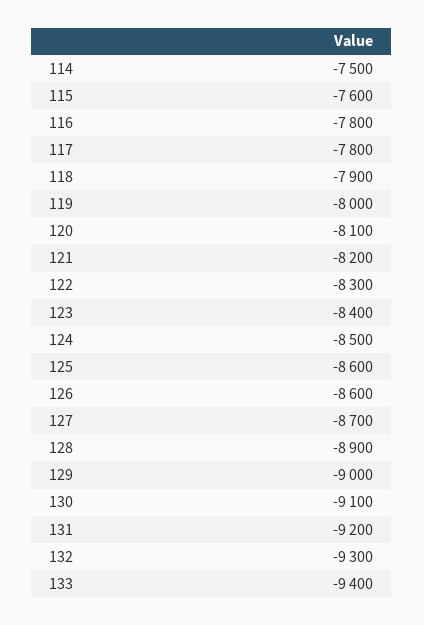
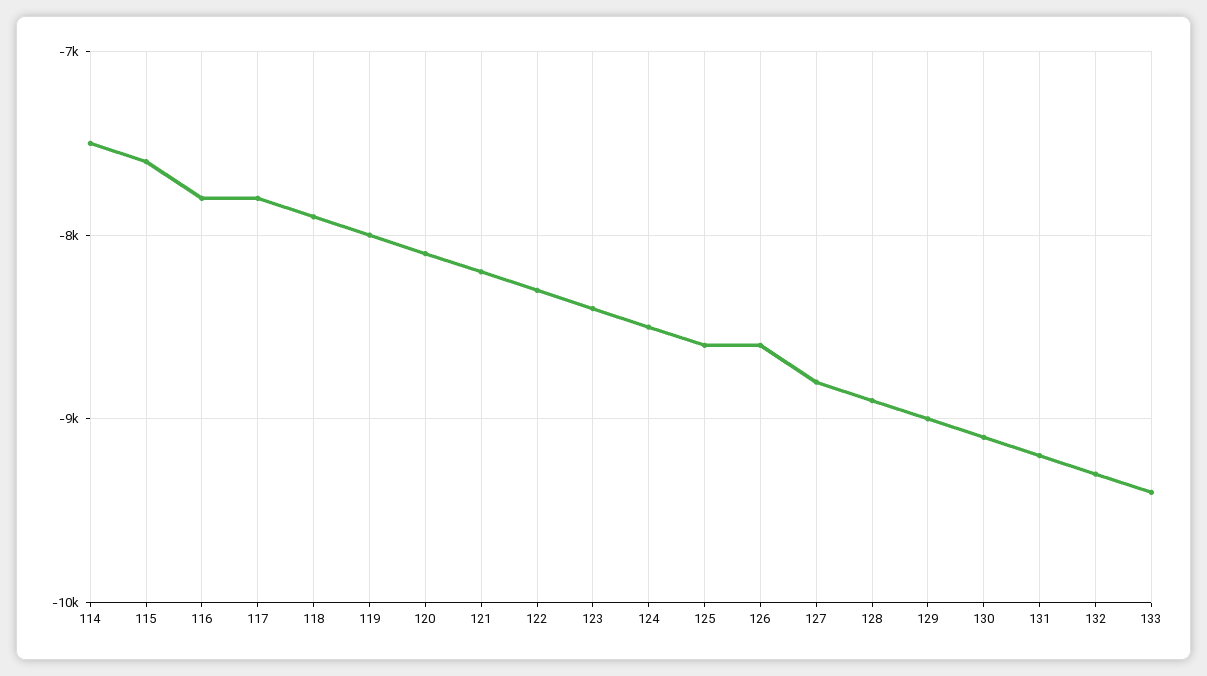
127: -8700 -> -8800

